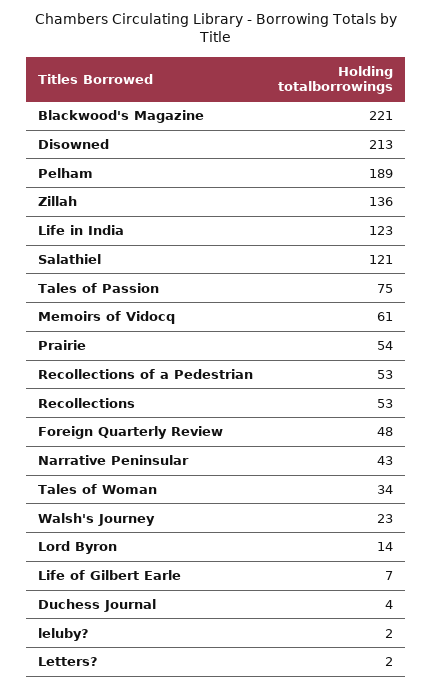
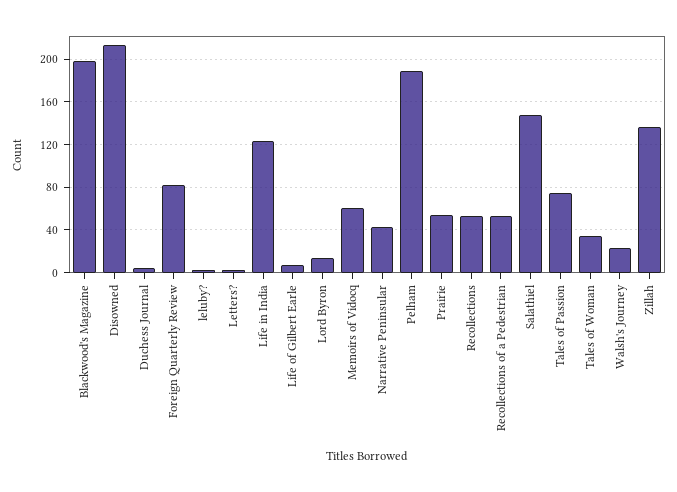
Blackwood's Magazine: 221 -> 200
Salathiel: 121 -> 150
Foreign Quarterly Review: 48 -> 80

